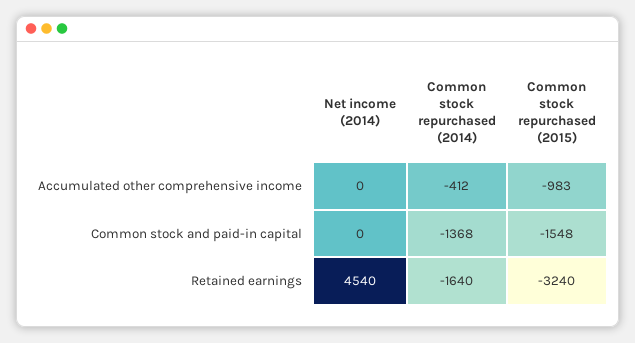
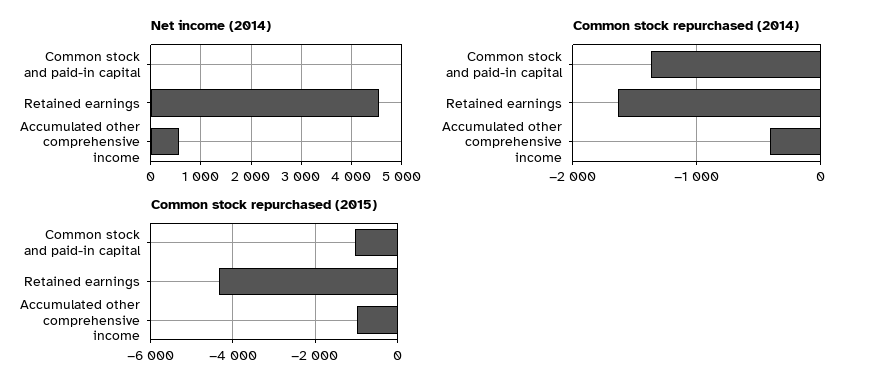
Net income (2014), Accumulated other comprehensive income: 0 -> 600
Common stock repurchased (2015), Common stock and paid-in capital: -1548 -> -1000
Common stock repurchased (2015), Retained earnings: -3240 -> -4400

